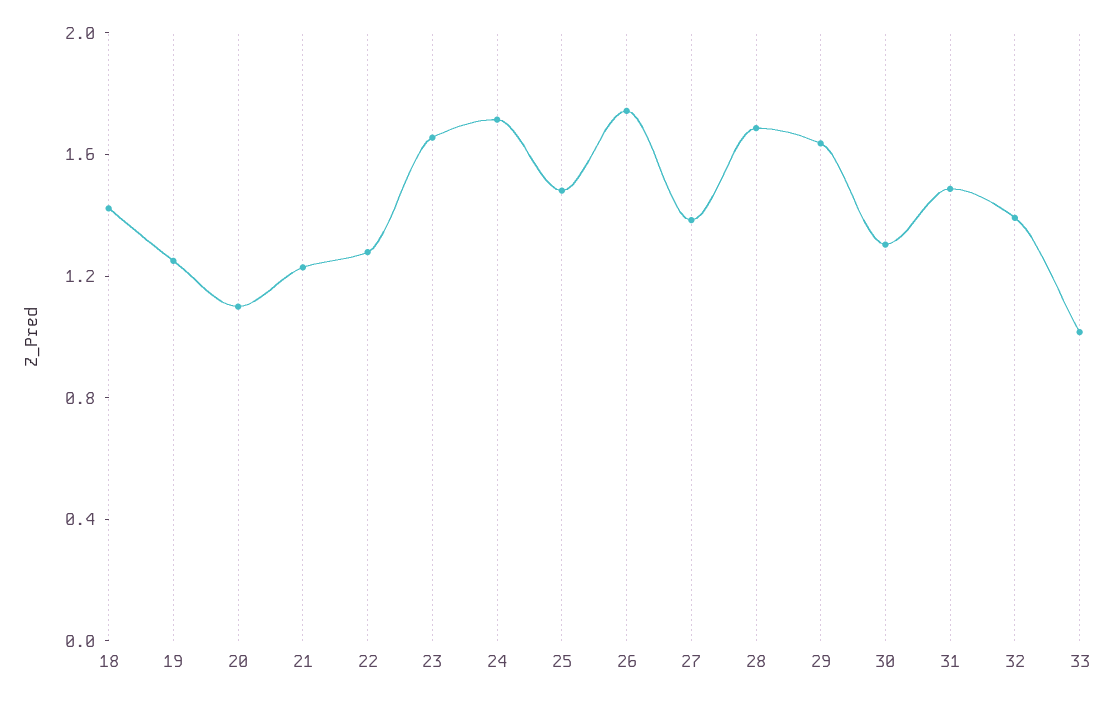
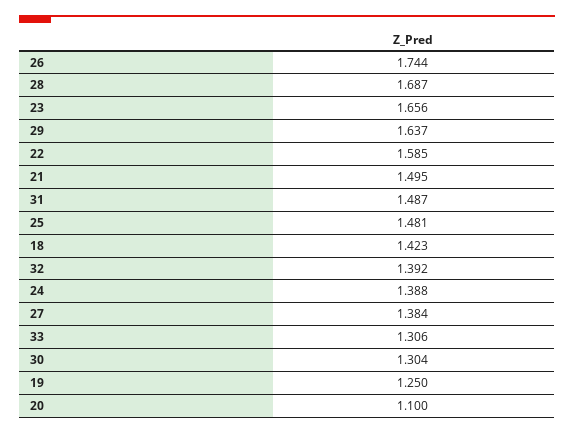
21: 1.2 -> 1.495
22: 1.3 -> 1.585
24: 1.7 -> 1.388
33: 1 -> 1.306

